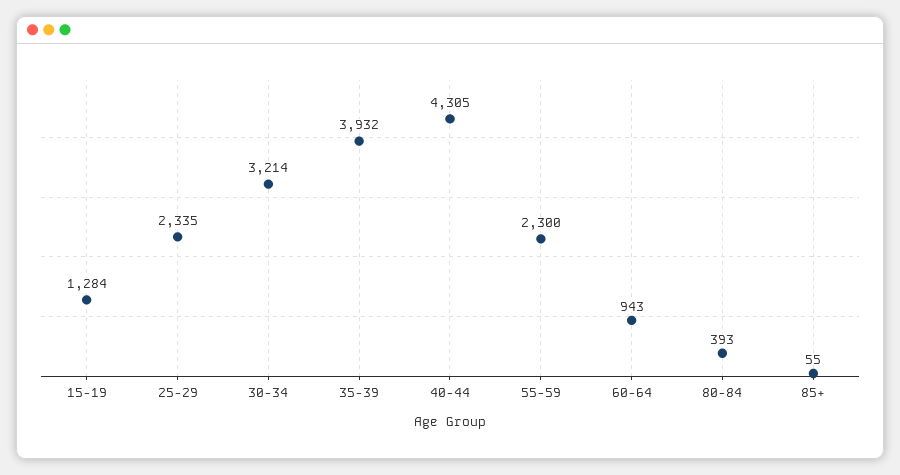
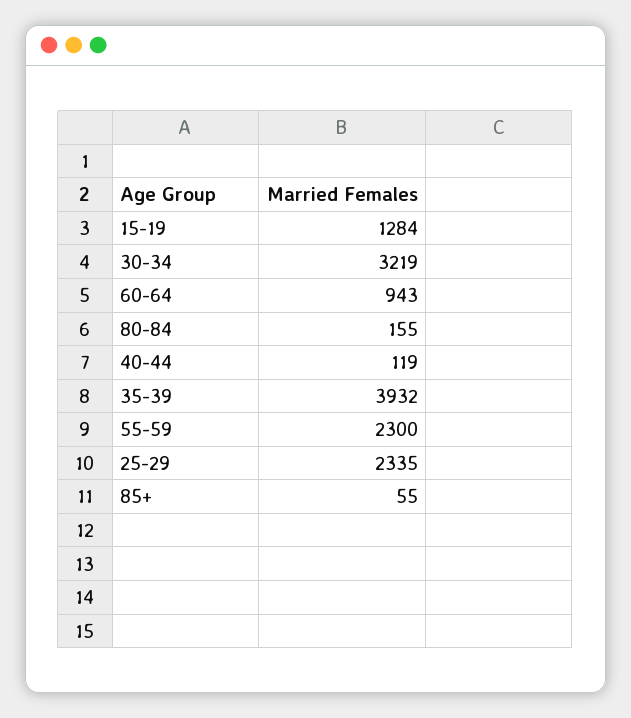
30-34: 3214 -> 3219
40-44: 4305 -> 119
80-84: 393 -> 155

